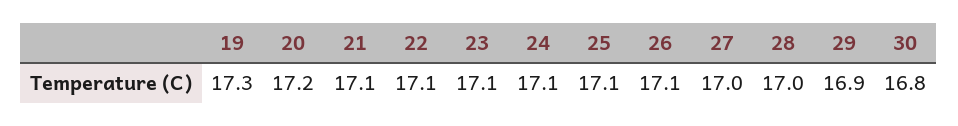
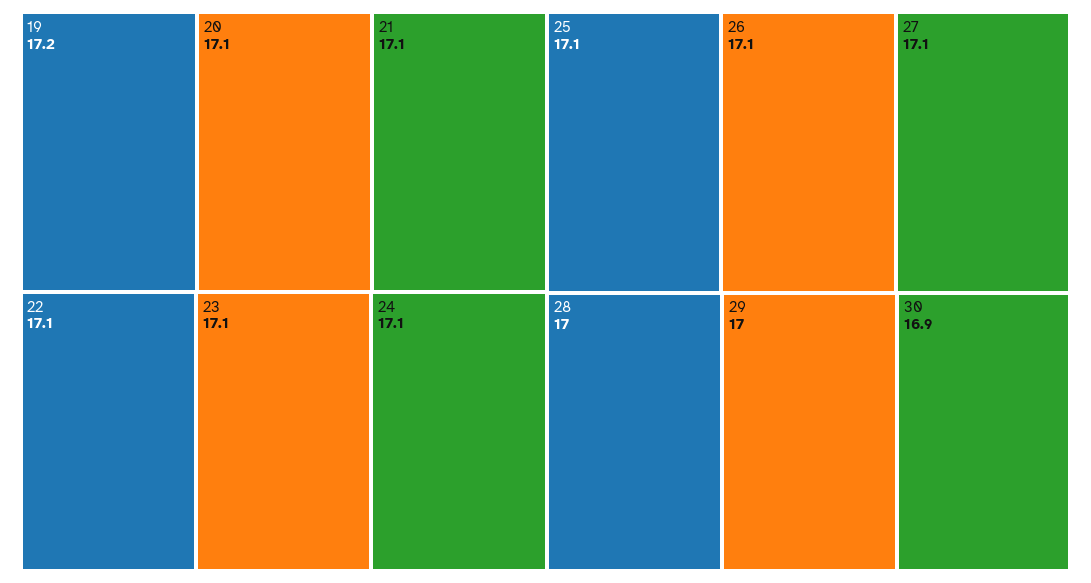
19: 17.3 -> 17.2
20: 17.2 -> 17.1
27: 17 -> 17.1
29: 16.9 -> 17
30: 16.8 -> 16.9

